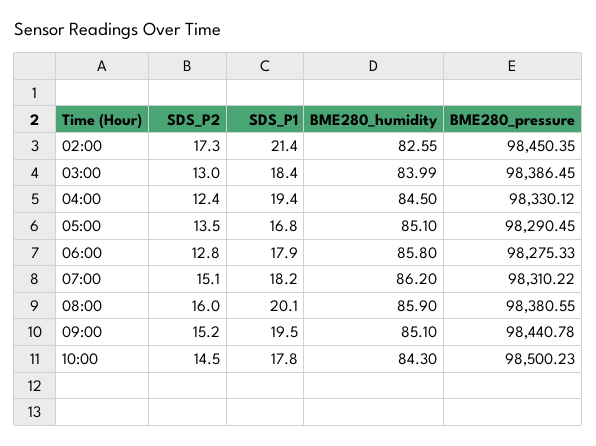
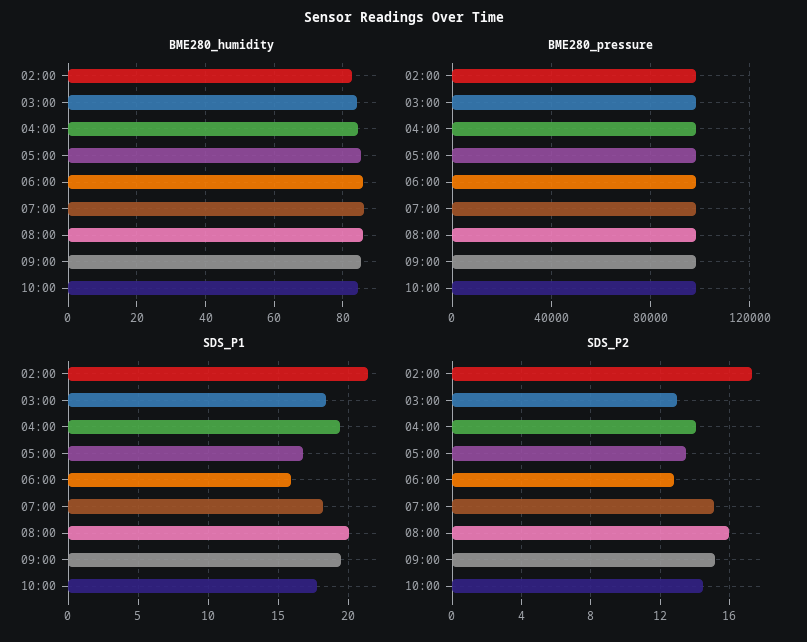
SDS_P2, 04:00: 12.4 -> 14
SDS_P1, 06:00: 17.9 -> 16

